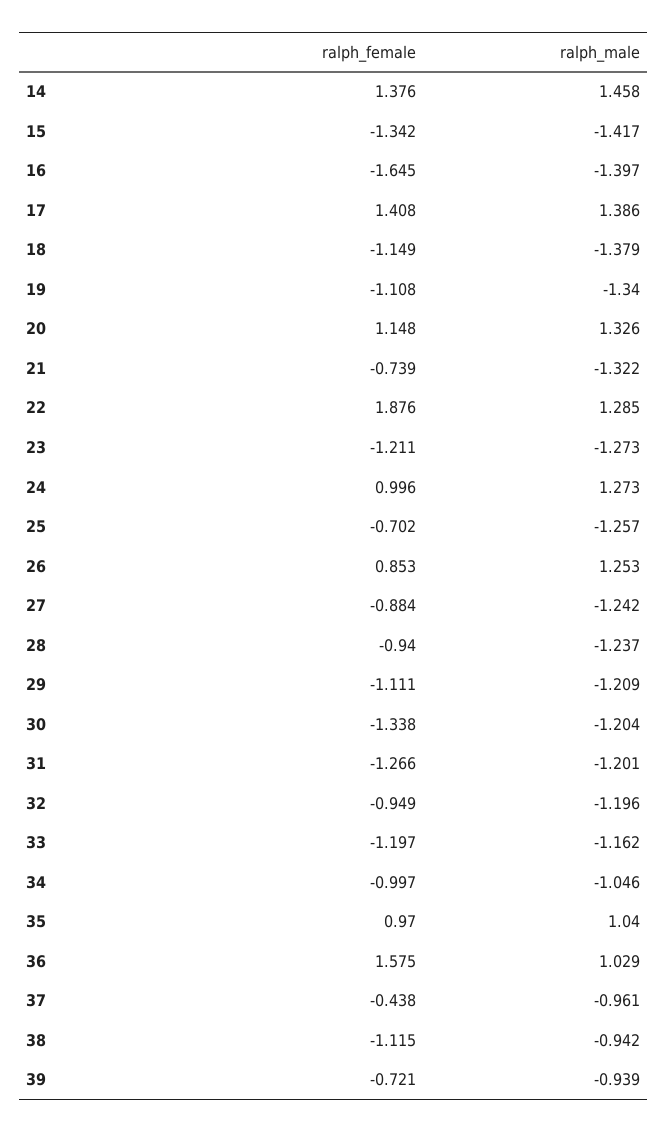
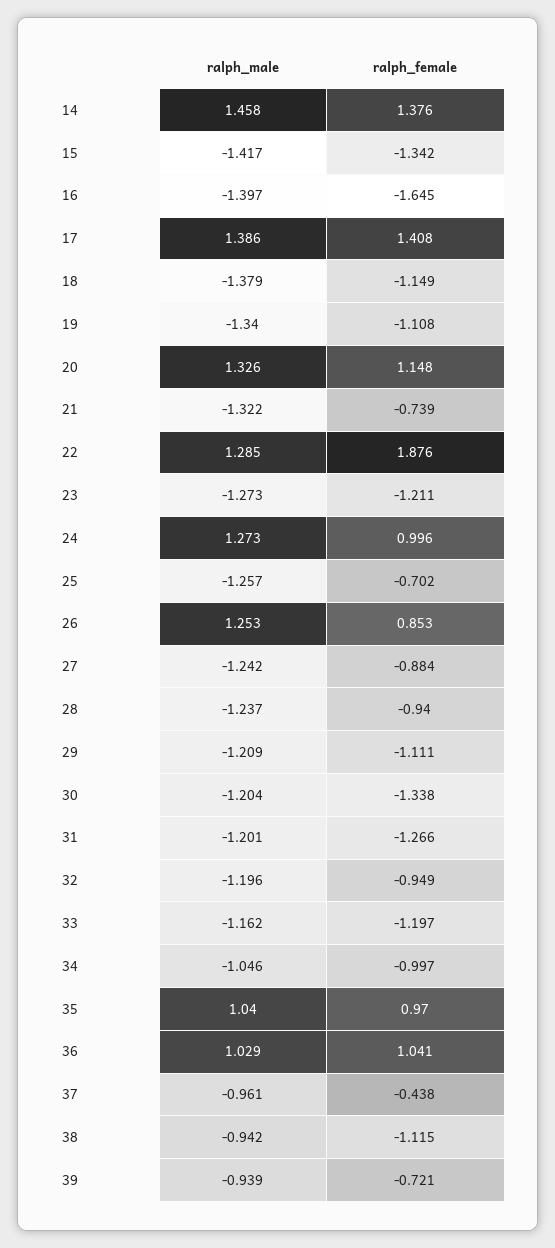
ralph_female, 36: 1.575 -> 1.041

